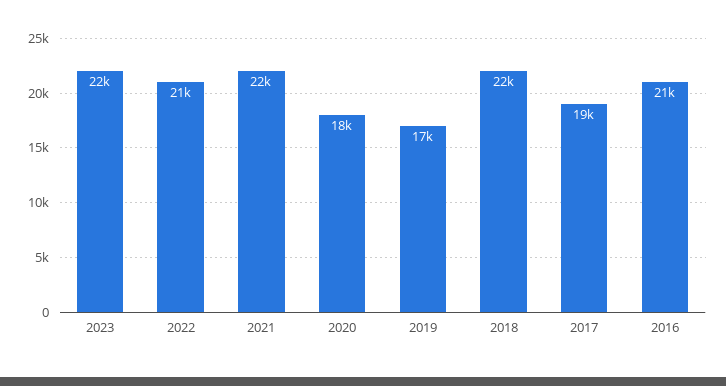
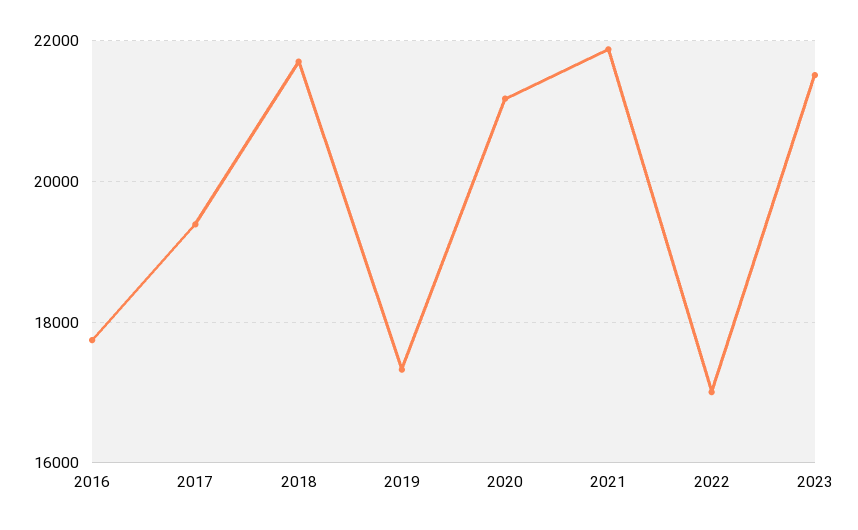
2022: 21000 -> 17000
2020: 18000 -> 21200
2016: 21000 -> 17800

